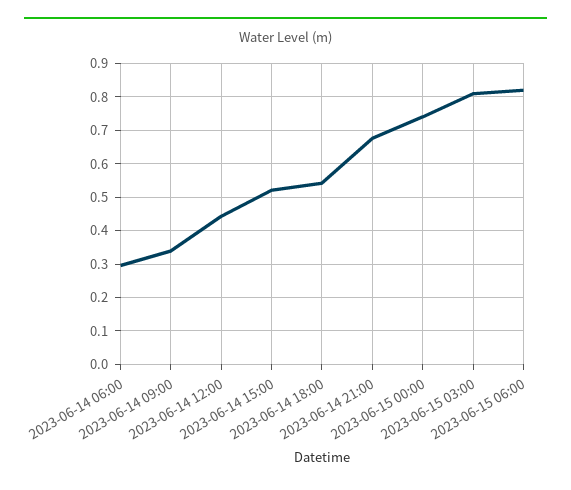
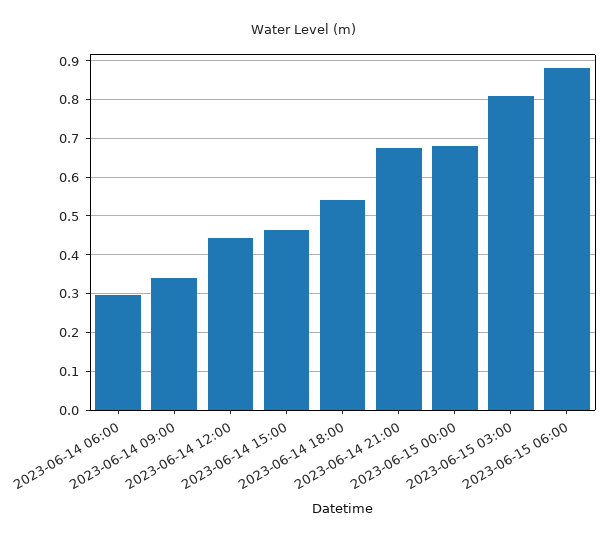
2023-06-14 15:00: 0.52 -> 0.46
2023-06-15 00:00: 0.74 -> 0.68
2023-06-15 06:00: 0.82 -> 0.88

